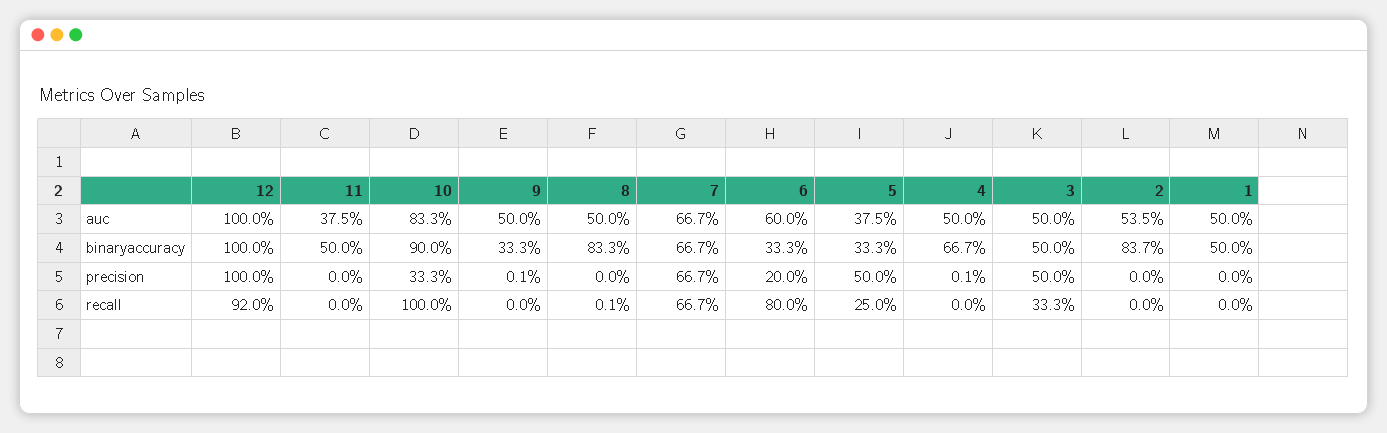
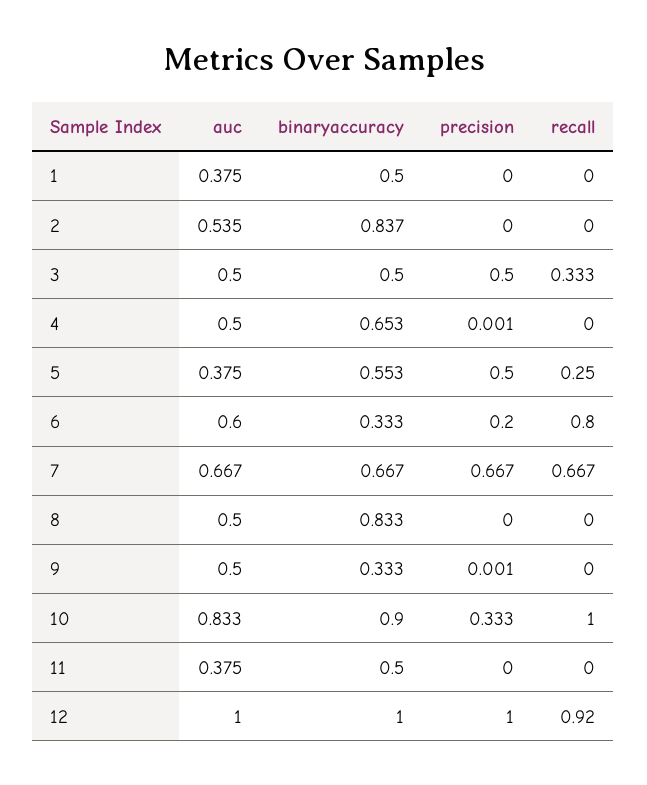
1, auc: 0.5 -> 0.375
5, binaryaccuracy: 0.333 -> 0.553
4, binaryaccuracy: 0.667 -> 0.653
8, recall: 0.001 -> 0

